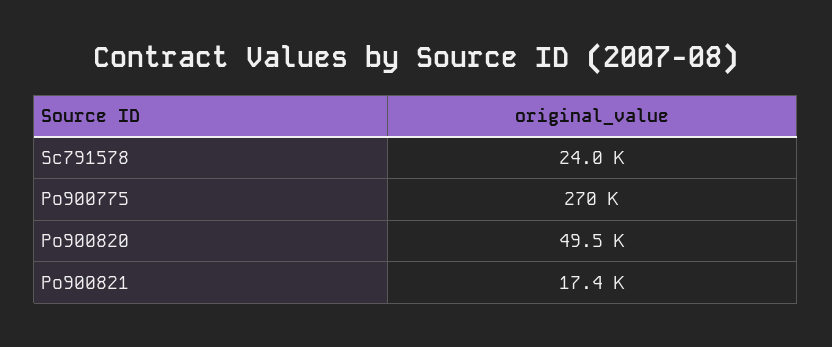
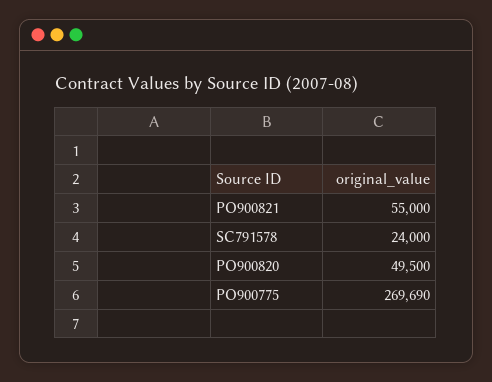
Po900821: 17400 -> 55000

